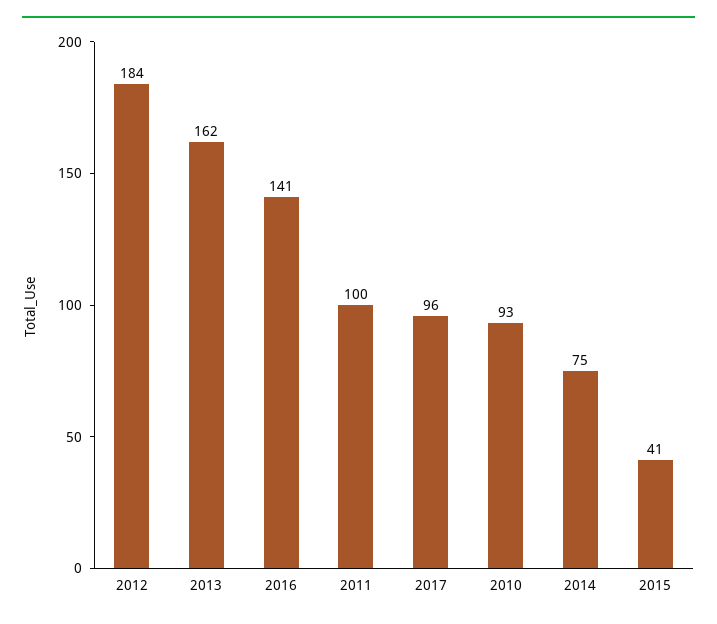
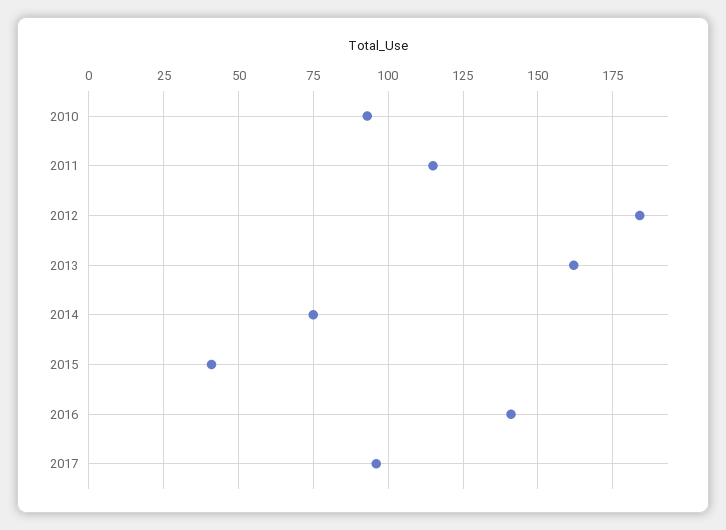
2011: 100 -> 115

